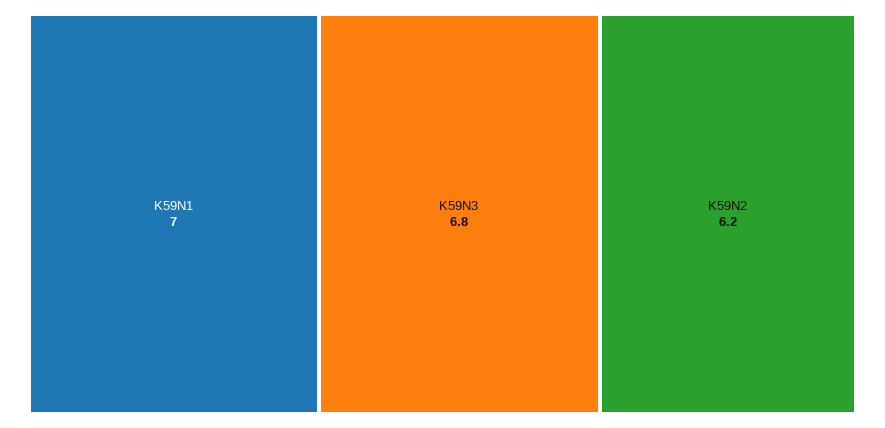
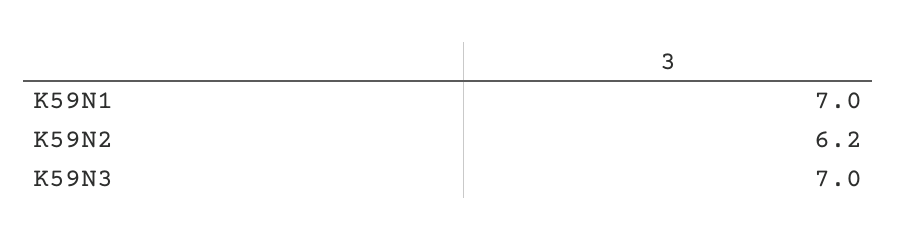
K59N3: 6.8 -> 7

